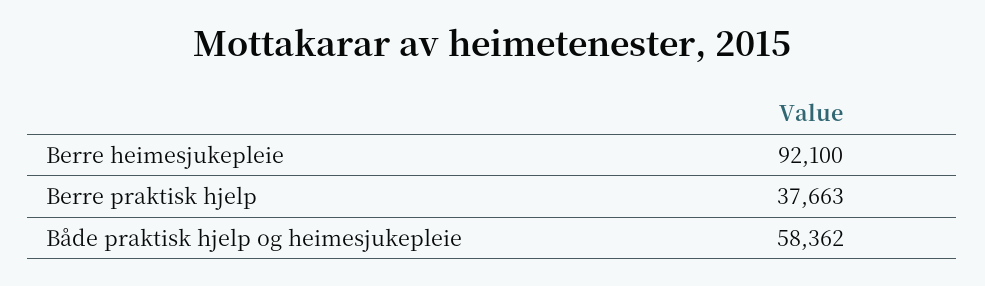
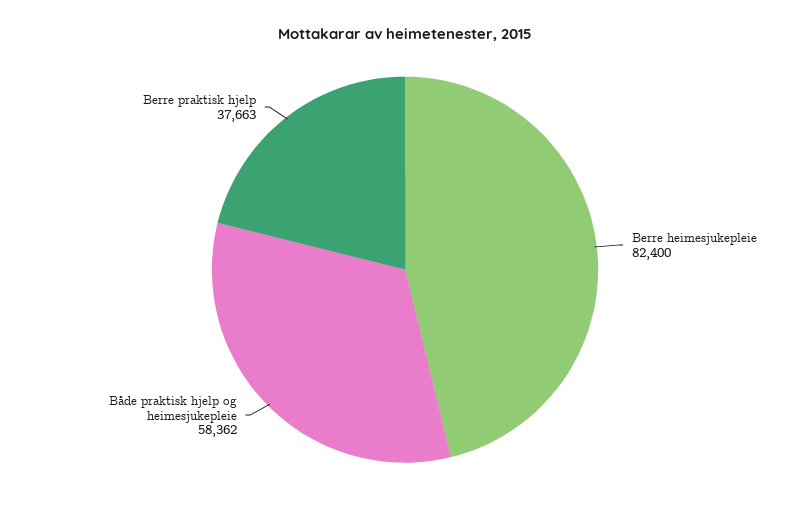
Berre heimesjukepleie: 92100 -> 82400

